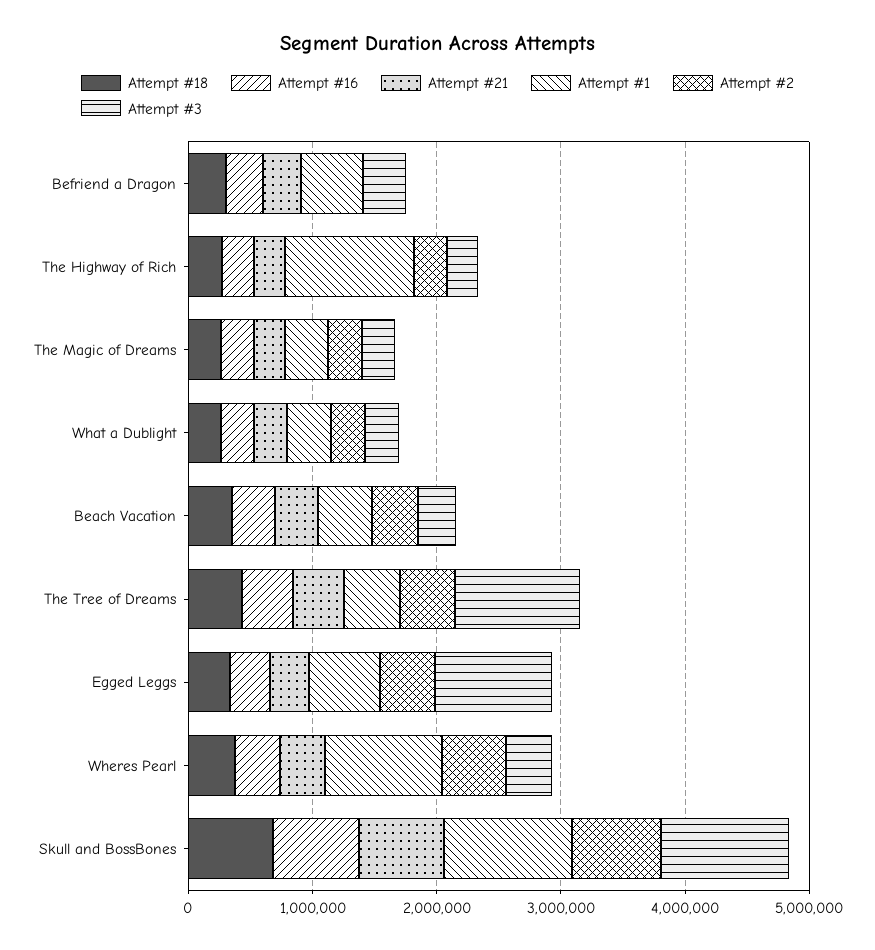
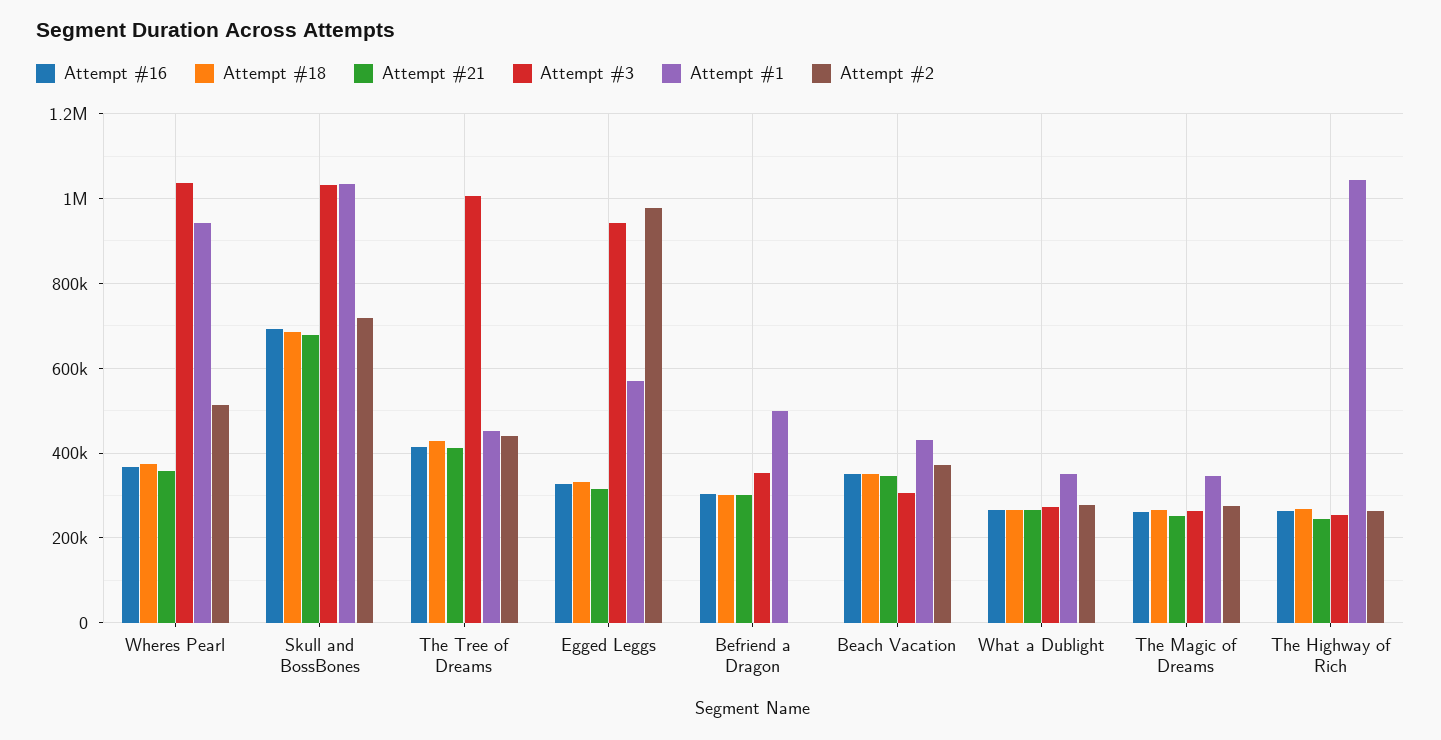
Attempt #2, Egged Leggs: 400000 -> 980000
Attempt #3, Wheres Pearl: 400000 -> 1040000

